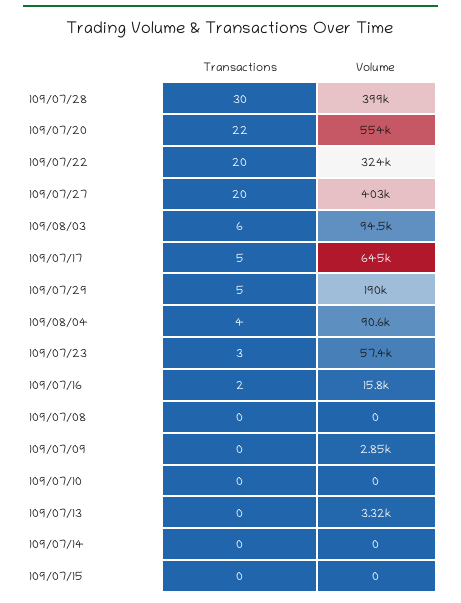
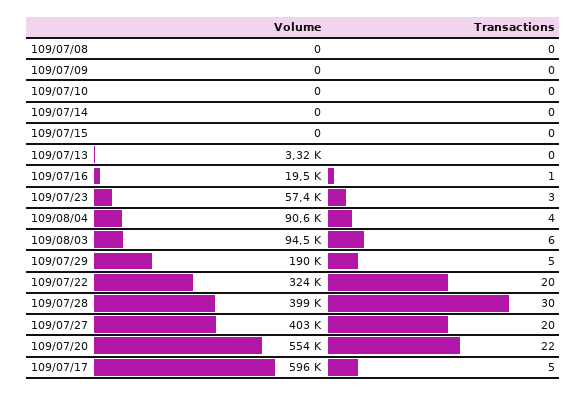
Volume, 109/07/17: 645000 -> 596000
Transactions, 109/07/16: 2 -> 1
Volume, 109/07/16: 15800 -> 19500
Volume, 109/07/09: 2850 -> 0

